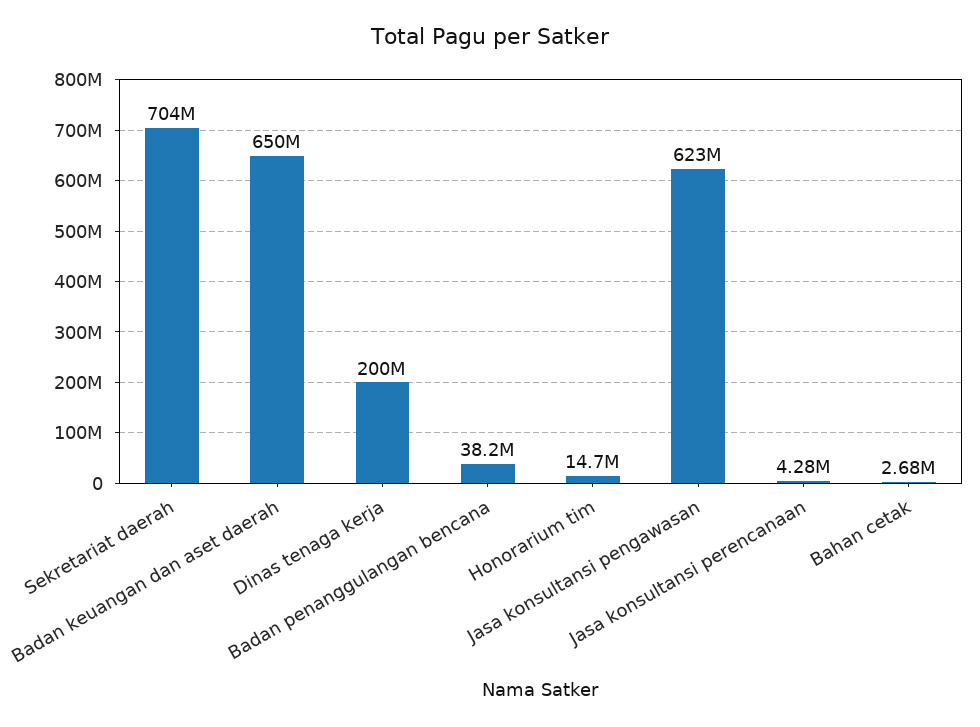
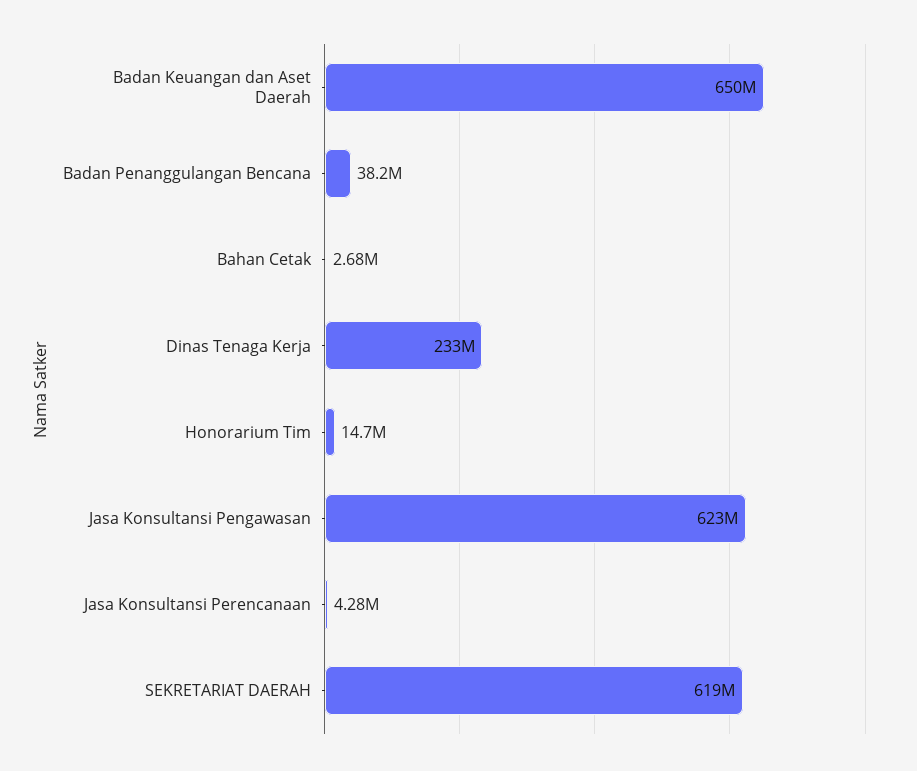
Sekretariat daerah: 704000000 -> 619000000
Dinas tenaga kerja: 200000000 -> 233000000

